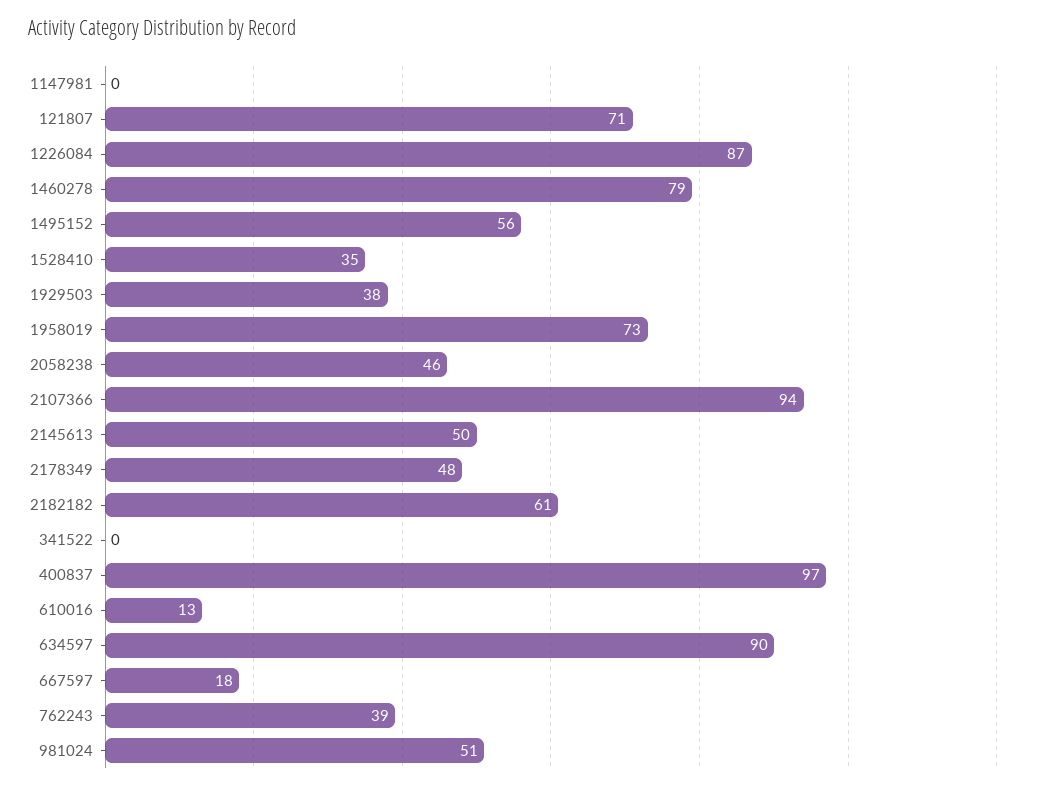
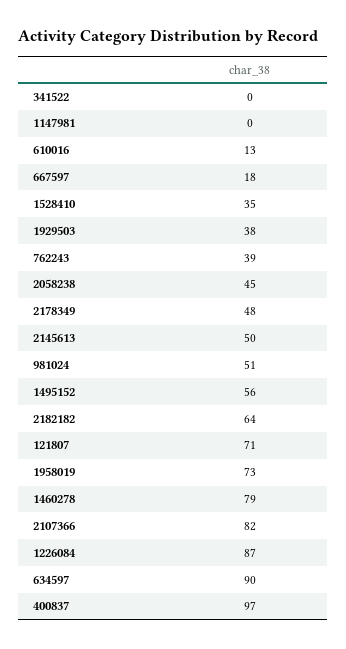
2058238: 46 -> 45
2107366: 94 -> 82
2182182: 61 -> 64

